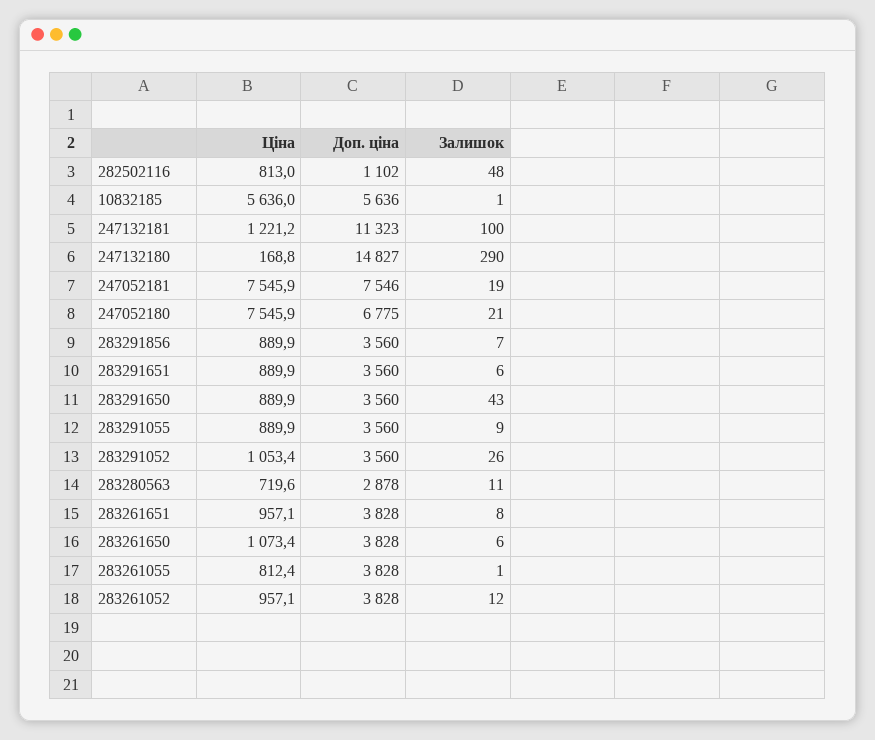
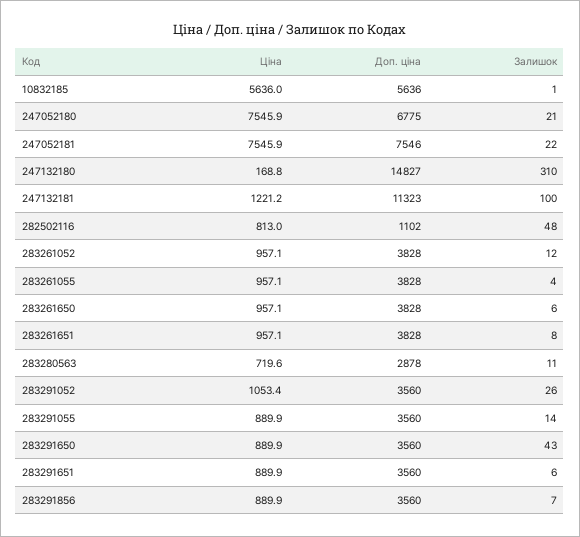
Залишок, 247132180: 290 -> 310
Залишок, 247052181: 19 -> 22
Залишок, 283291055: 9 -> 14
Ціна, 283261650: 1073.4 -> 957.1
Ціна, 283261055: 812.4 -> 957.1
Залишок, 283261055: 1 -> 4

